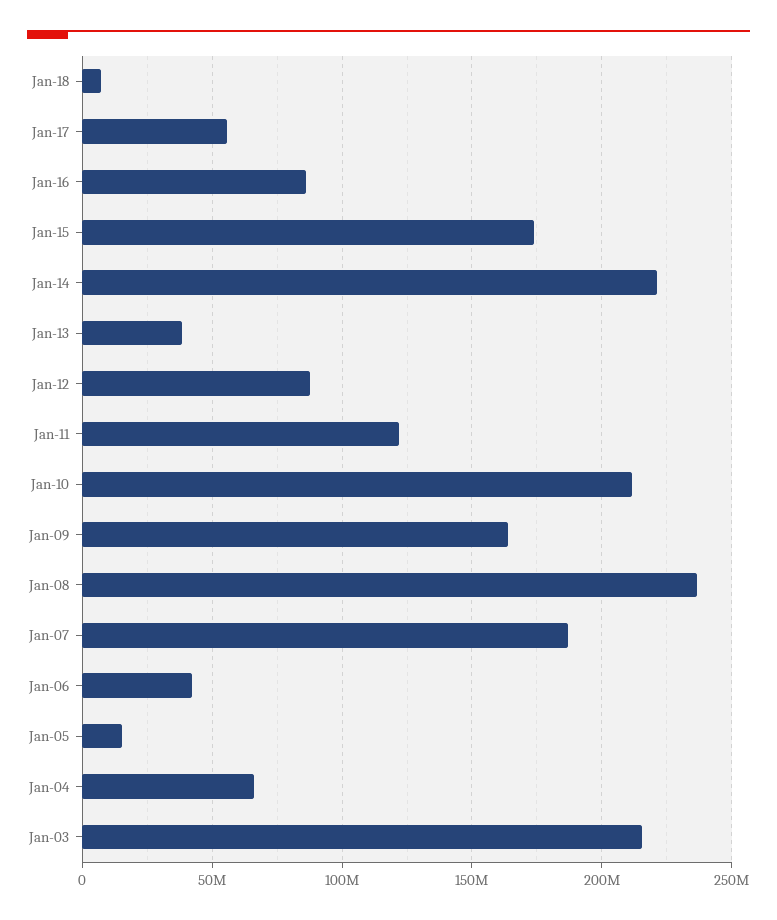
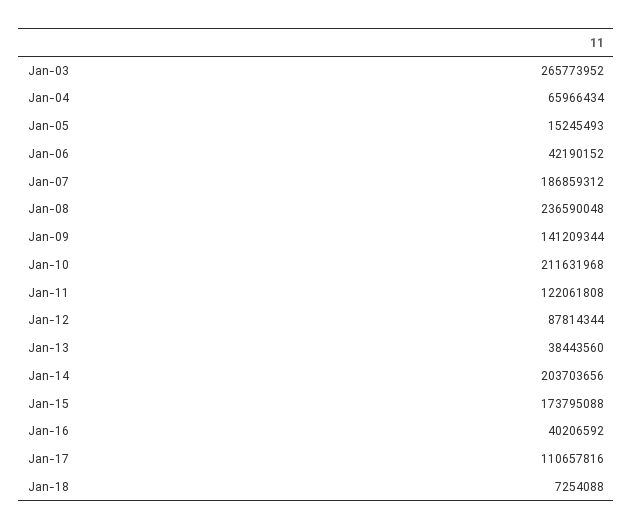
Jan-17: 55000000 -> 110657816
Jan-16: 85000000 -> 40206592
Jan-14: 220000000 -> 203703656
Jan-09: 165000000 -> 141209344
Jan-03: 215000000 -> 265773952

